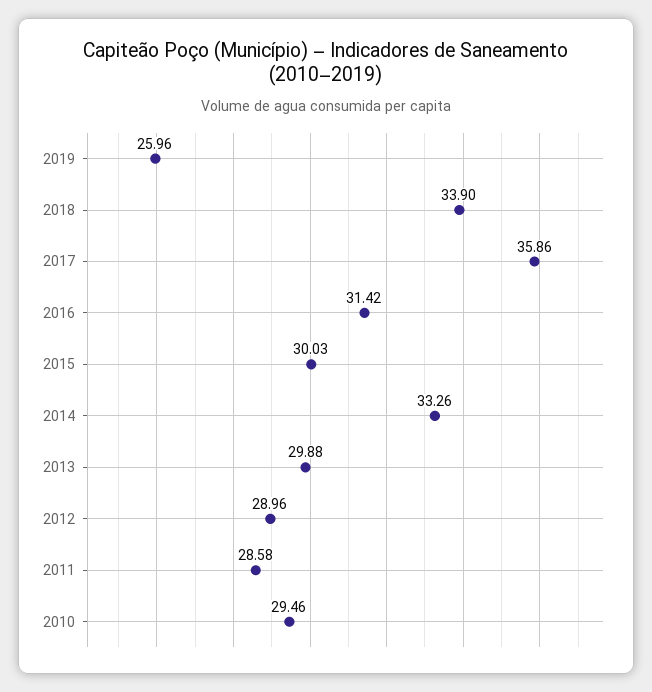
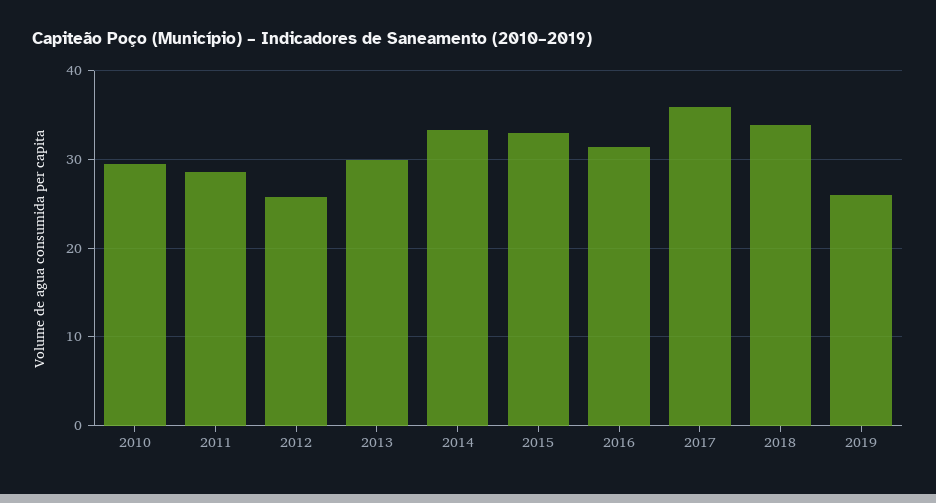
2015: 30.03 -> 33
2012: 28.96 -> 26

